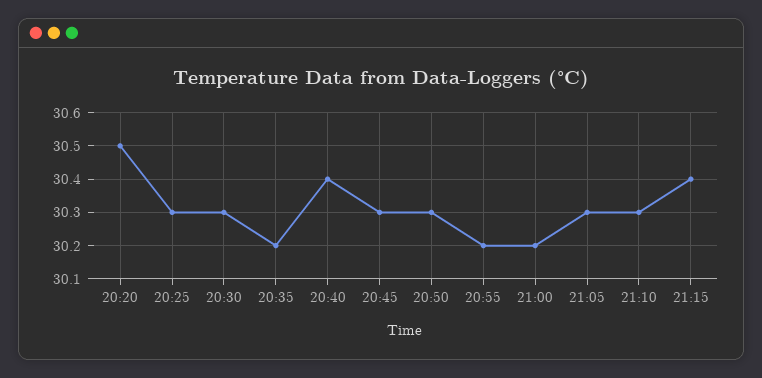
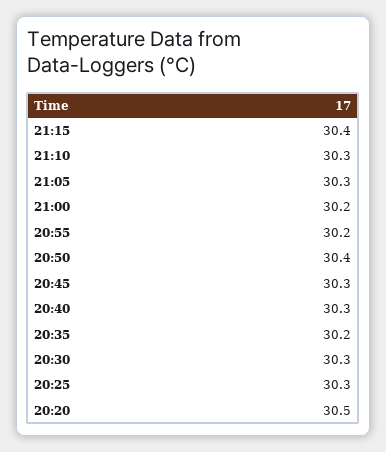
20:40: 30.4 -> 30.3
20:50: 30.3 -> 30.4

